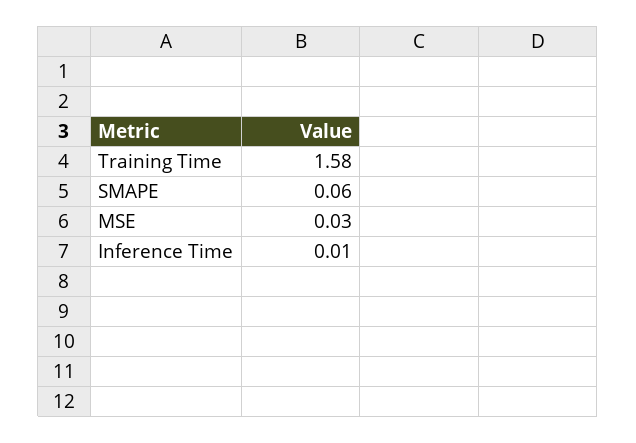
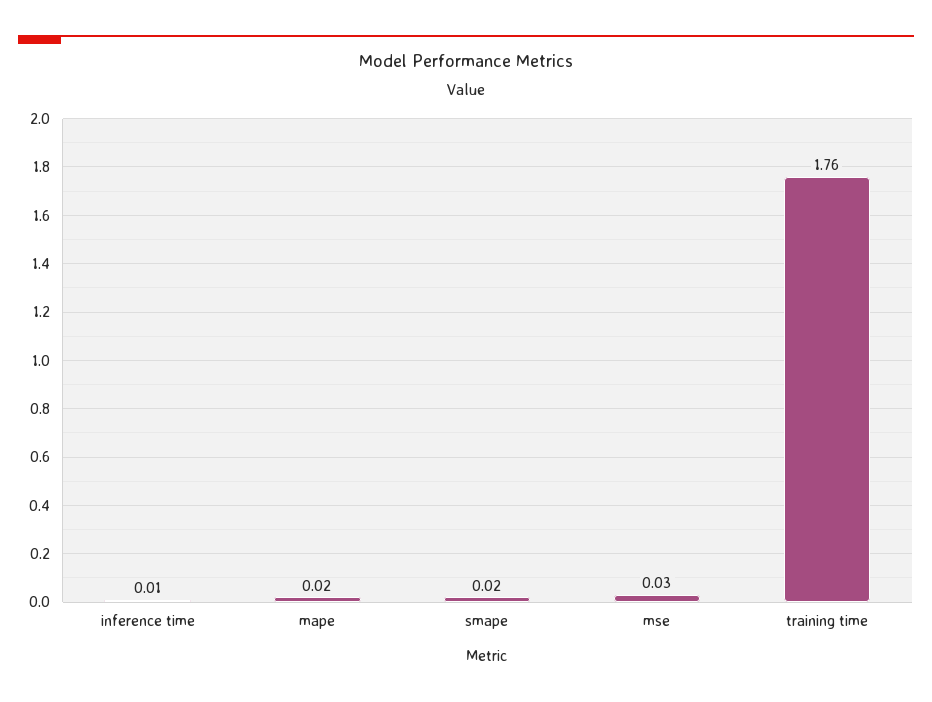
Training Time: 1.58 -> 1.76
SMAPE: 0.06 -> 0.02
mape: none -> 0.02

